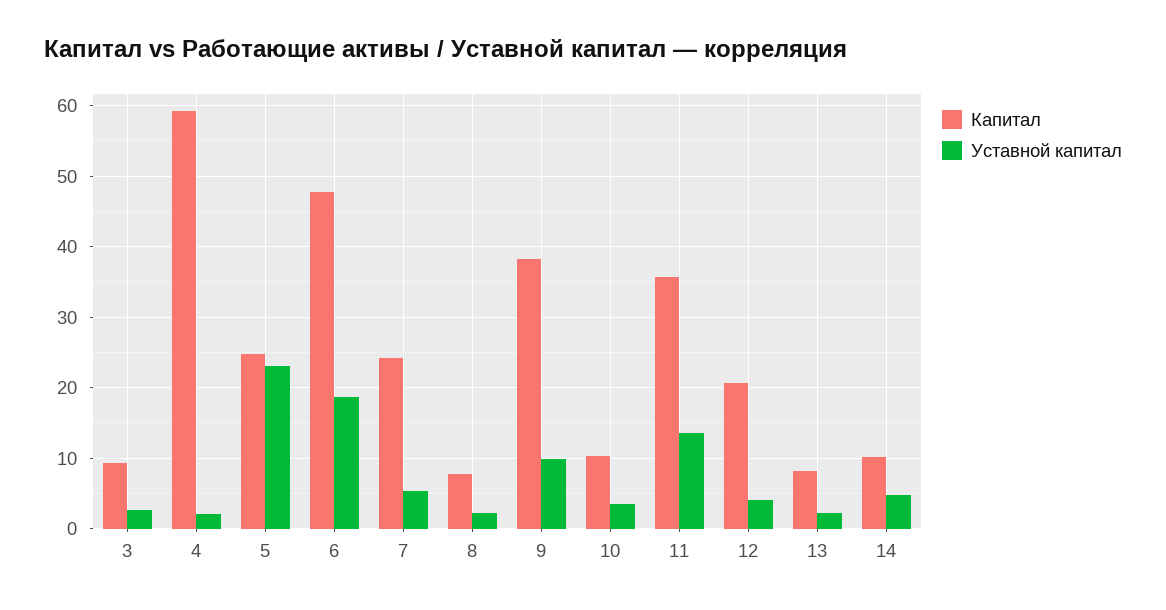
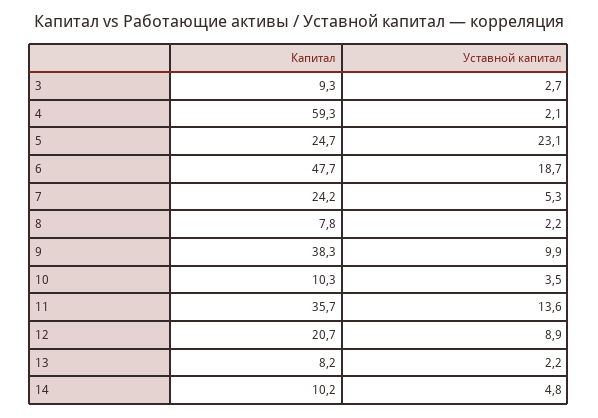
Уставной капитал, 12: 4 -> 8.9

